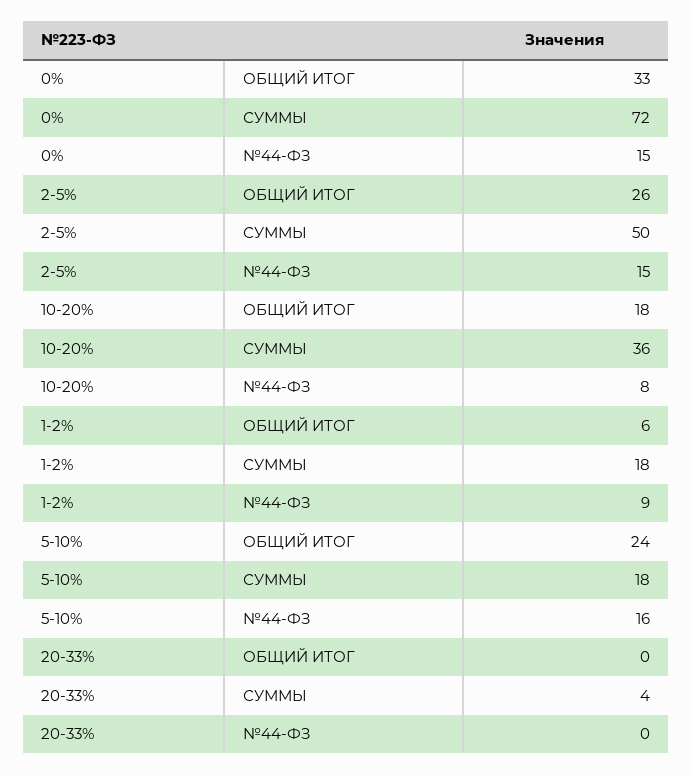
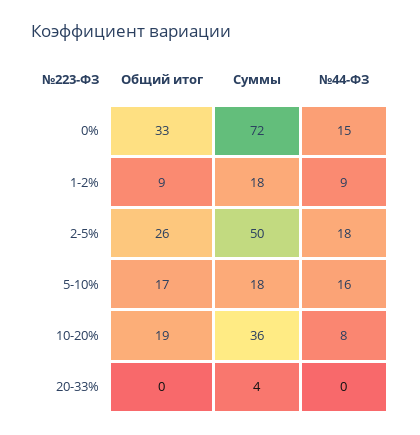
2-5%, №44-ФЗ: 15 -> 18
10-20%, ОБЩИЙ ИТОГ: 18 -> 19
1-2%, ОБЩИЙ ИТОГ: 6 -> 9
5-10%, ОБЩИЙ ИТОГ: 24 -> 17

